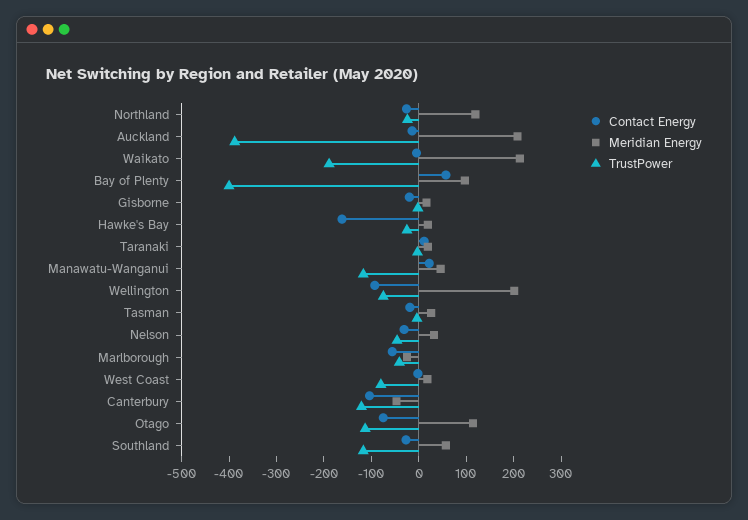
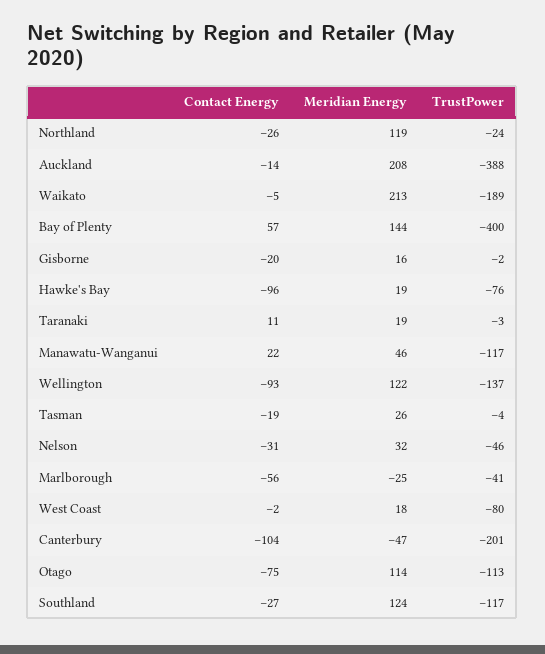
Meridian Energy, Bay of Plenty: 100 -> 144
Contact Energy, Hawke's Bay: -160 -> -96
TrustPower, Hawke's Bay: -20 -> -76
Meridian Energy, Wellington: 200 -> 122
TrustPower, Wellington: -80 -> -137
TrustPower, Canterbury: -120 -> -201
Meridian Energy, Southland: 60 -> 124

